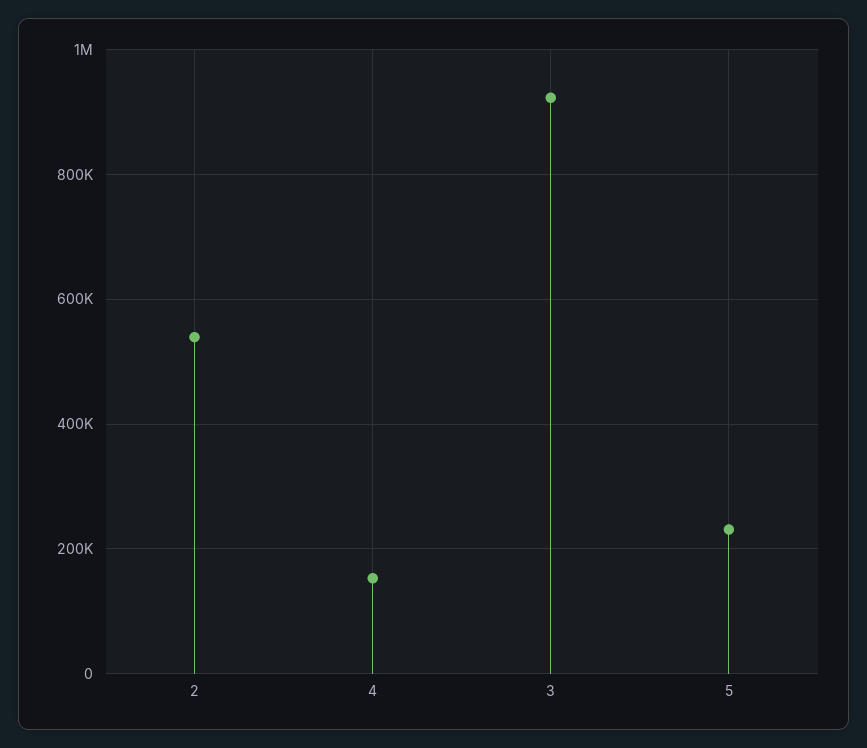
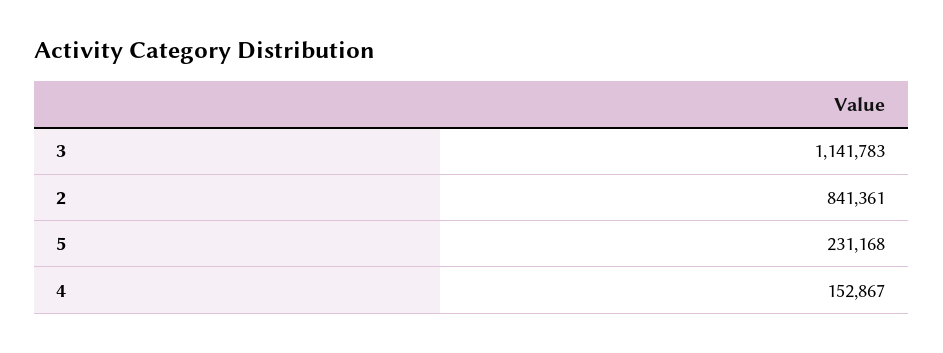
2: 540000 -> 841361
3: 920000 -> 1141783

